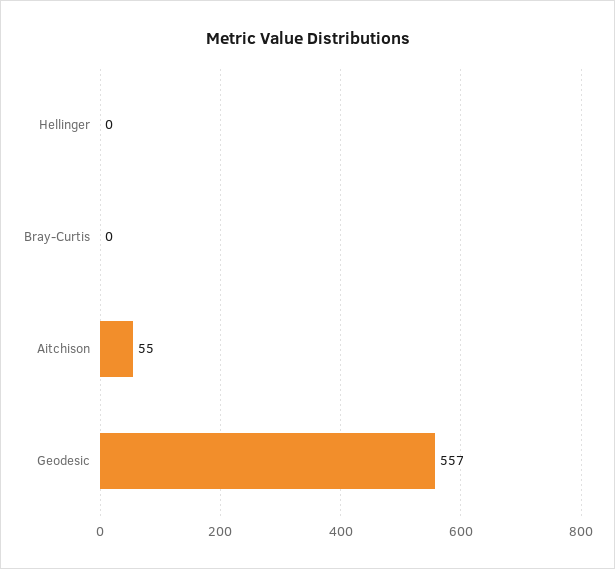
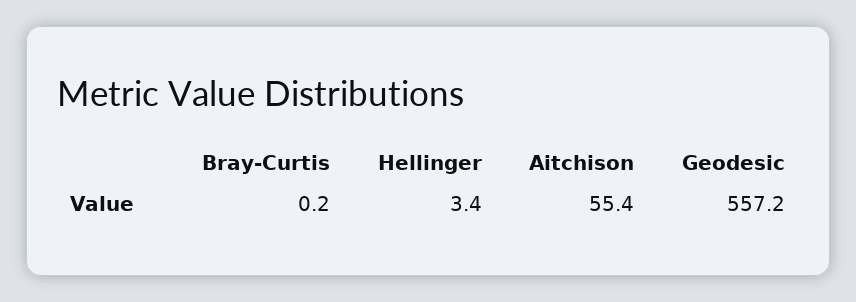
Hellinger: 0 -> 3.4

